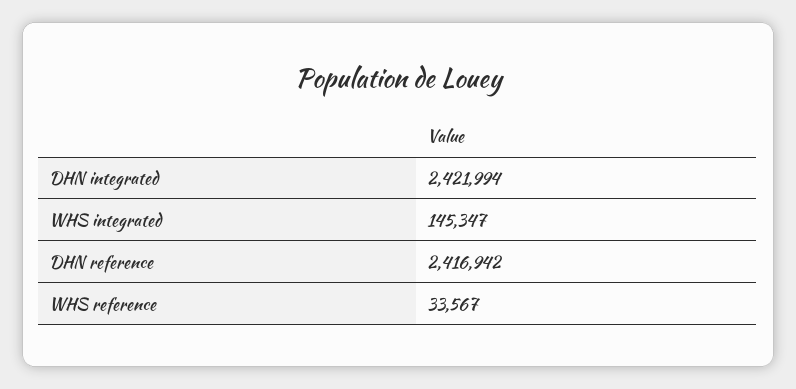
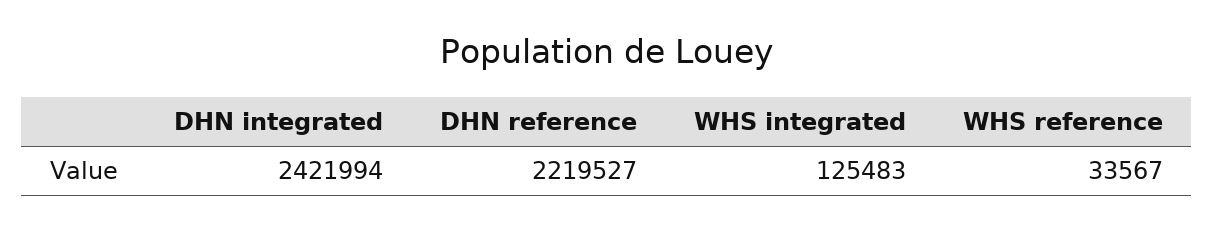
WHS integrated: 145347 -> 125483
DHN reference: 2416942 -> 2219527

